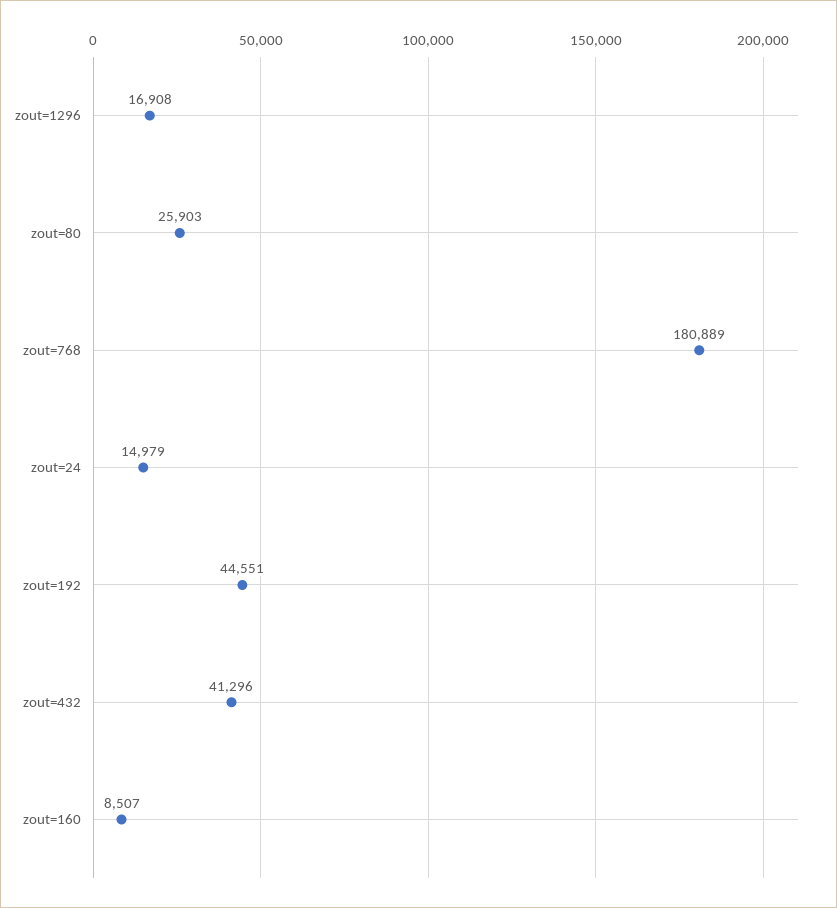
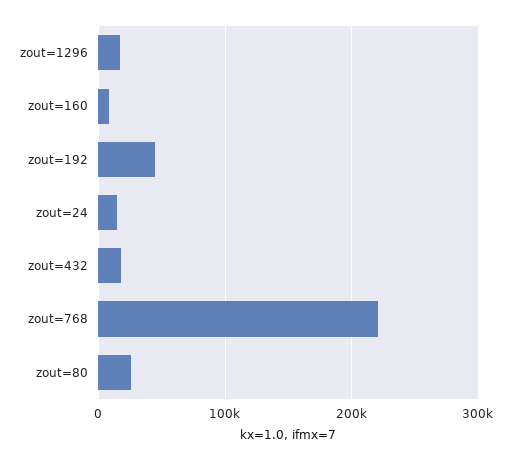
zout=768: 180889 -> 220000
zout=432: 41296 -> 20000

